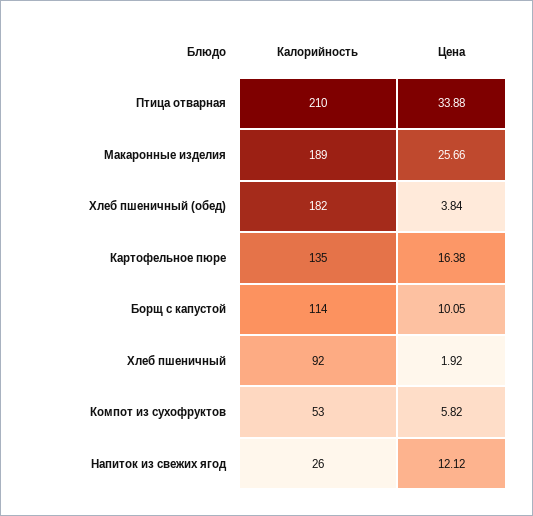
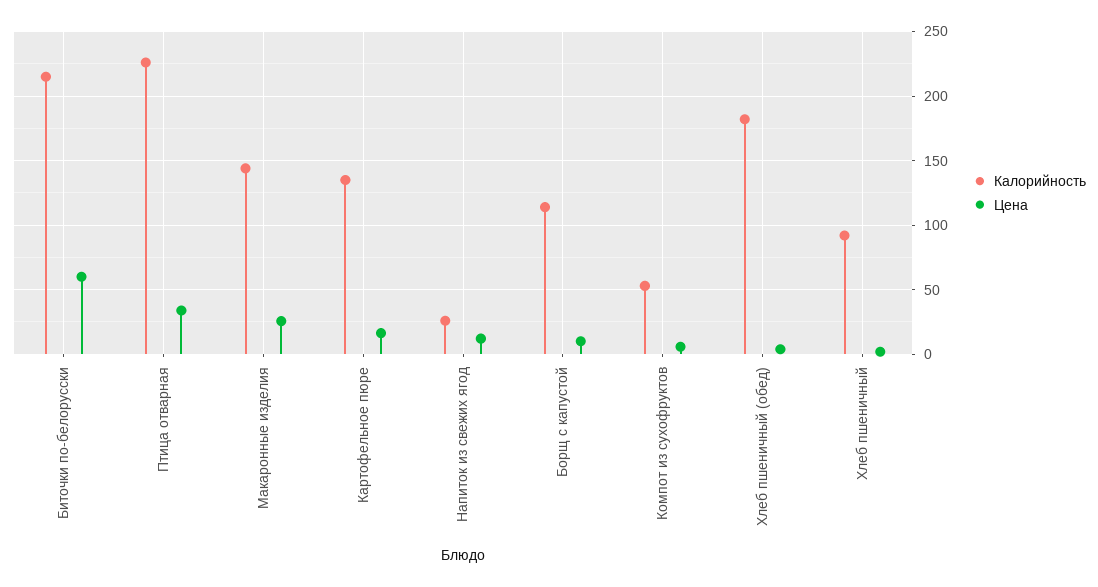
Калорийность, Птица отварная: 210 -> 225
Калорийность, Макаронные изделия: 189 -> 145
Калорийность, Биточки по-белорусски: none -> 215
Цена, Биточки по-белорусски: none -> 60

